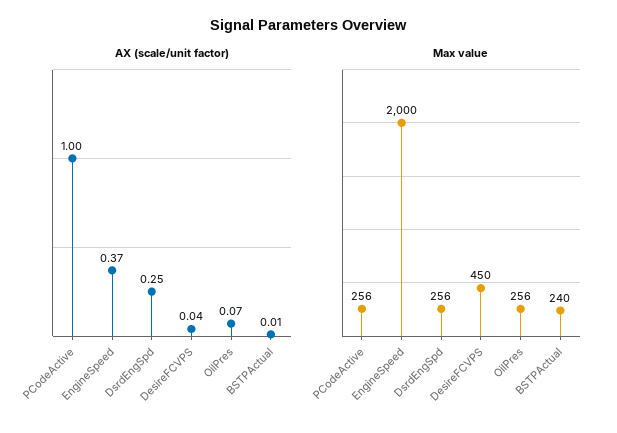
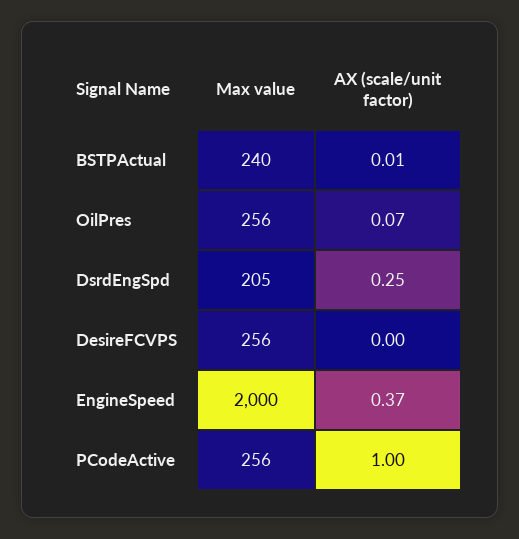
AX (scale/unit factor), DesireFCVPS: 0.04 -> 0
Max value, DsrdEngSpd: 256 -> 205
Max value, DesireFCVPS: 450 -> 256

